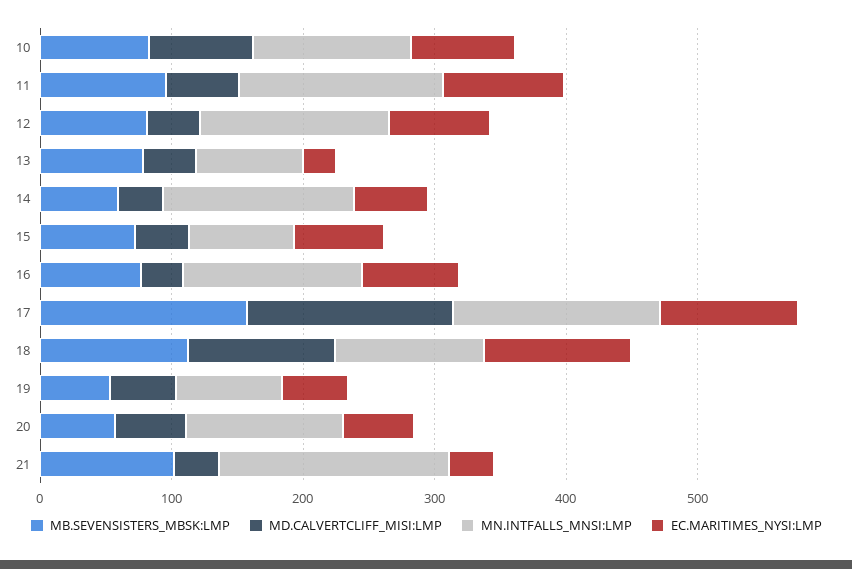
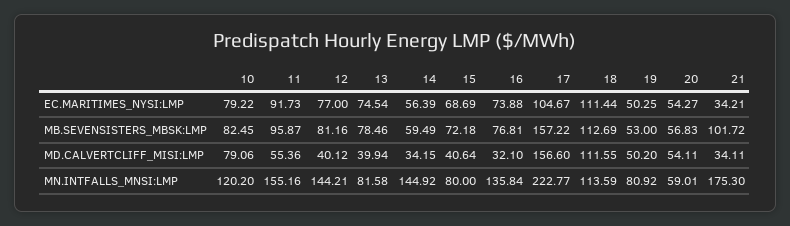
EC.MARITIMES_NYSI:LMP, 13: 20 -> 74.54
MN.INTFALLS_MNSI:LMP, 17: 160 -> 222.77
MN.INTFALLS_MNSI:LMP, 20: 120 -> 59.01

